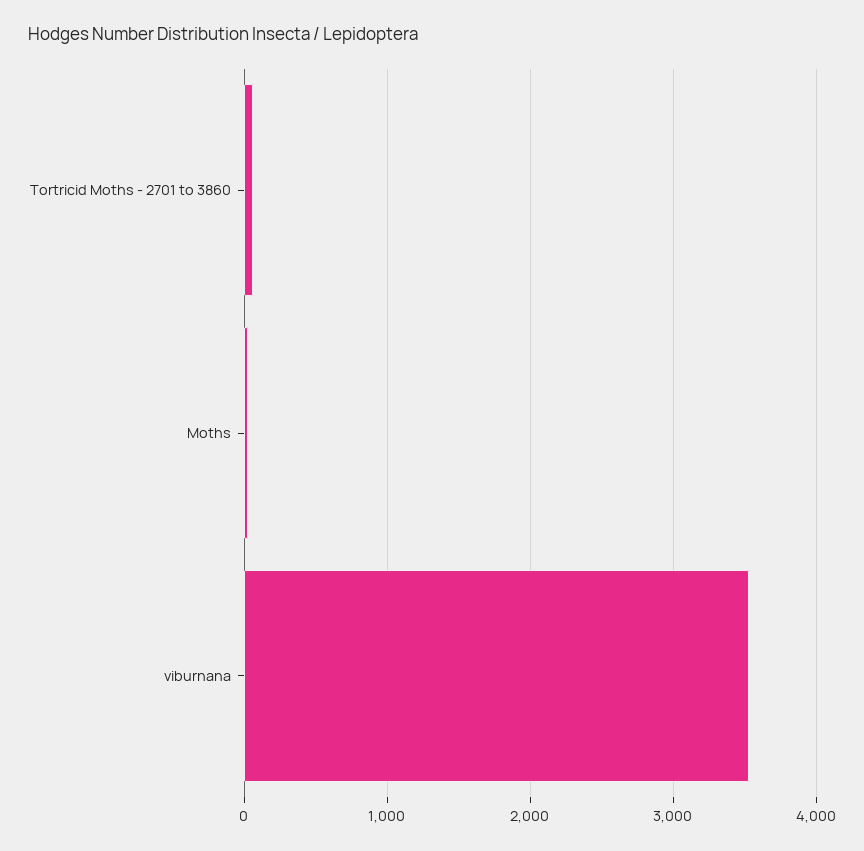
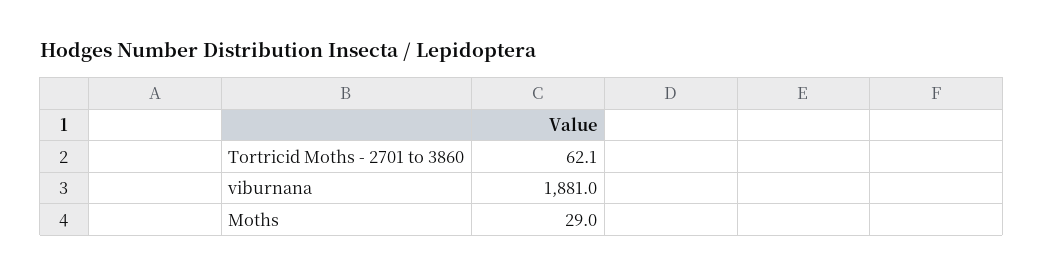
viburnana: 3500 -> 1881

